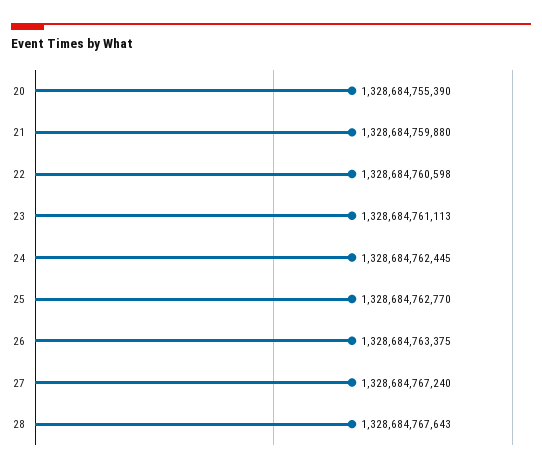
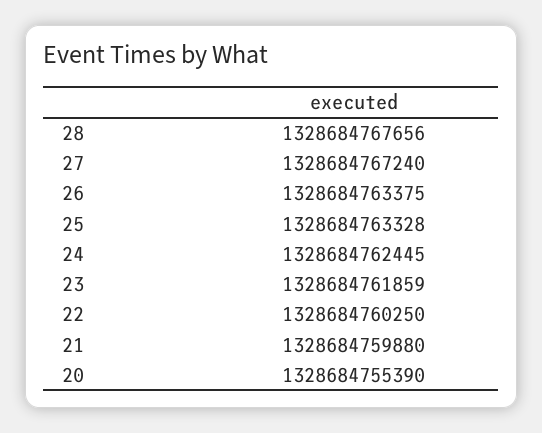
22: 1328684760598 -> 1328684760250
23: 1328684761113 -> 1328684761859
25: 1328684762770 -> 1328684763328
28: 1328684767643 -> 1328684767656

